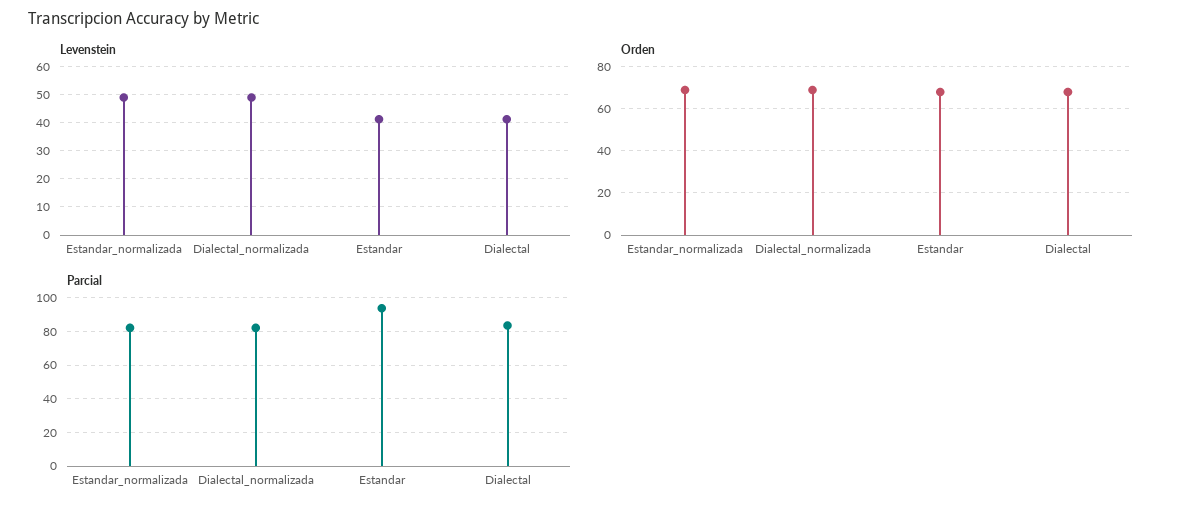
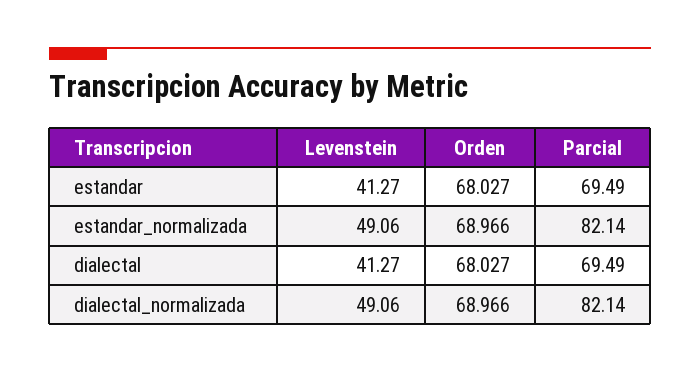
Parcial, Estandar: 95 -> 69.49
Parcial, Dialectal: 85 -> 69.49

